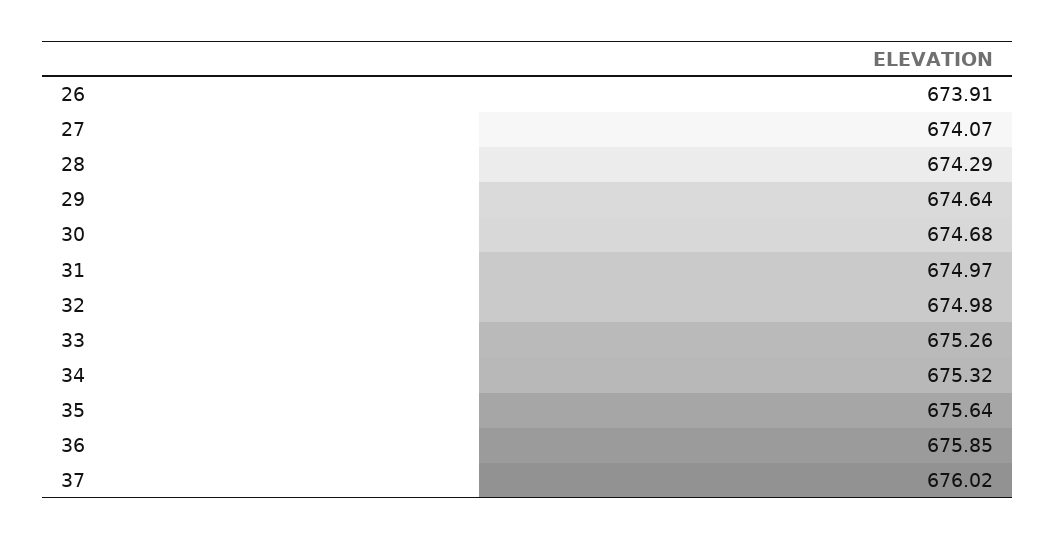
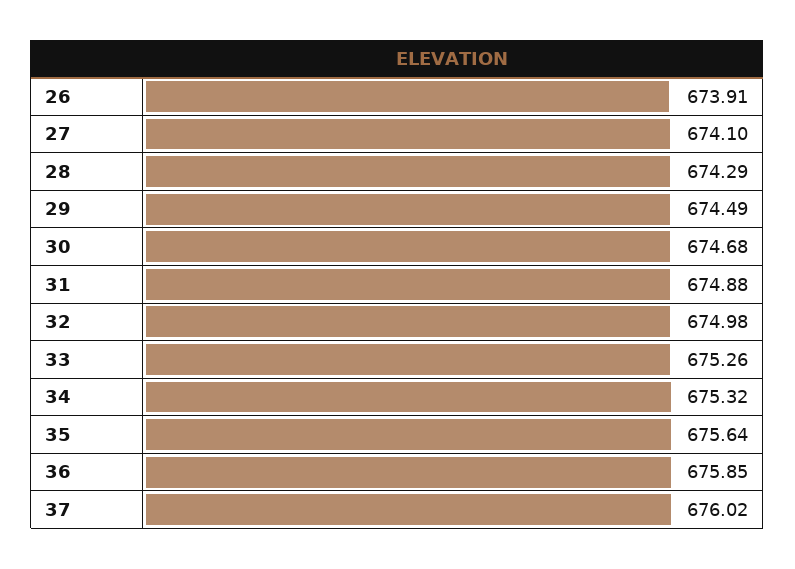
27: 674.07 -> 674.1
29: 674.64 -> 674.49
31: 674.97 -> 674.88

